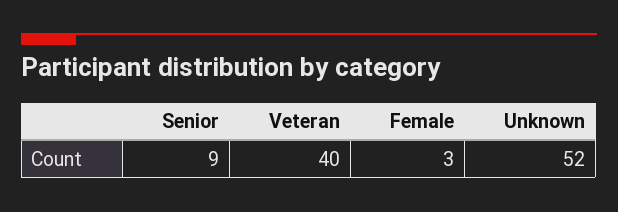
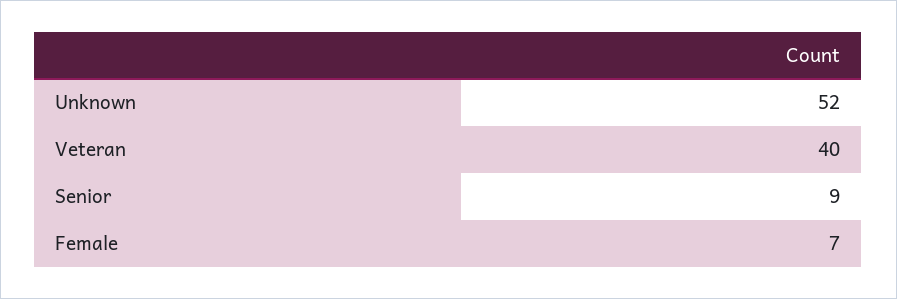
Female: 3 -> 7

